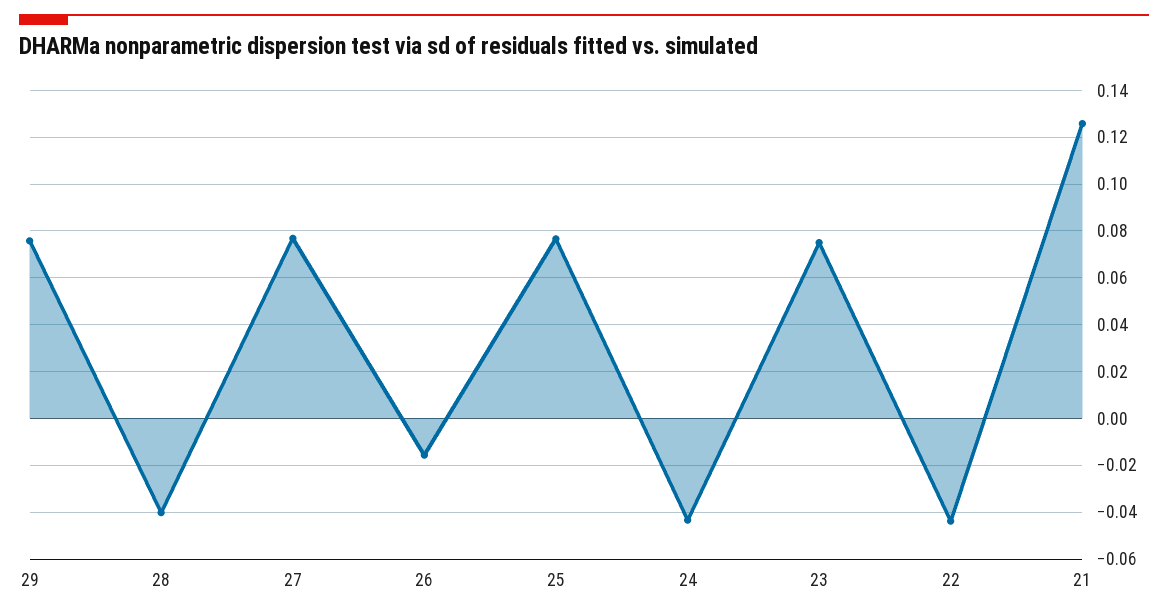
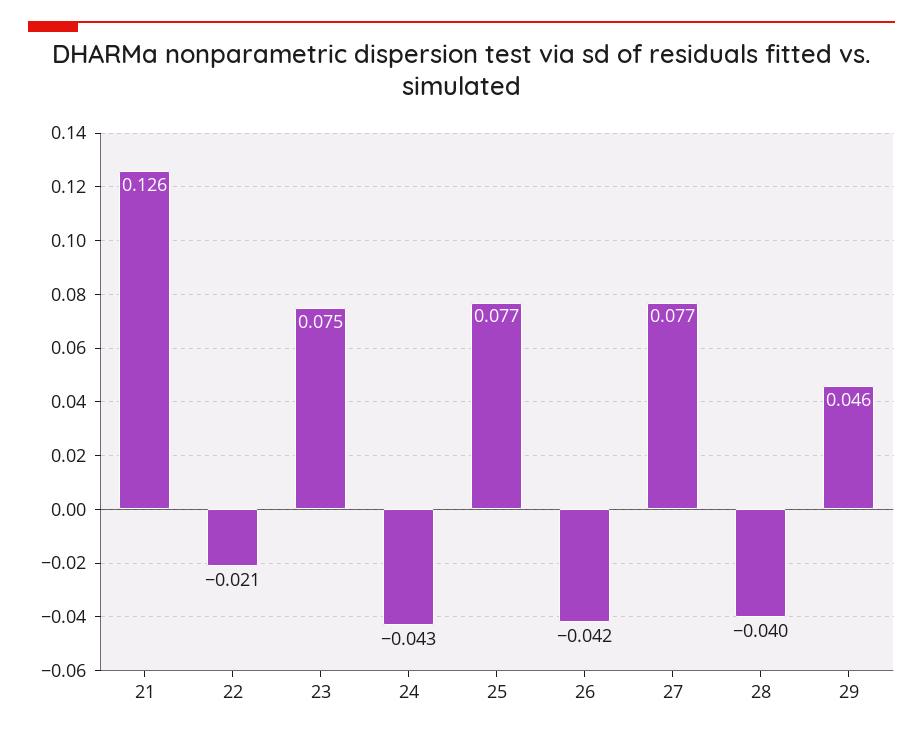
29: 0.075 -> 0.046
26: -0.015 -> -0.042
22: -0.045 -> -0.021

